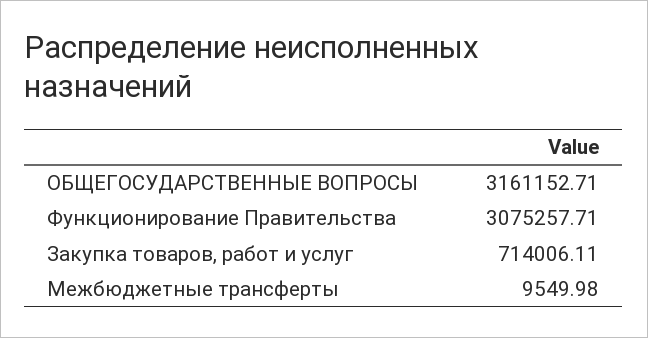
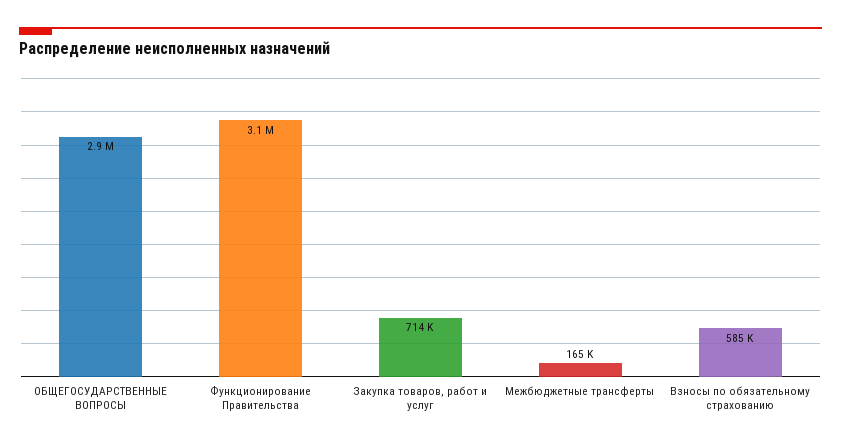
ОБЩЕГОСУДАРСТВЕННЫЕ ВОПРОСЫ: 3161152.71 -> 2900000
Межбюджетные трансферты: 9549.98 -> 165000
Взносы по обязательному страхованию: none -> 585000

